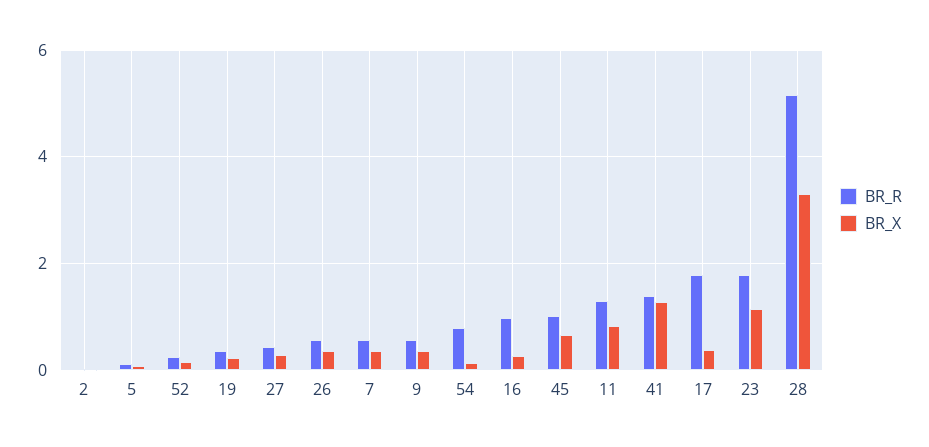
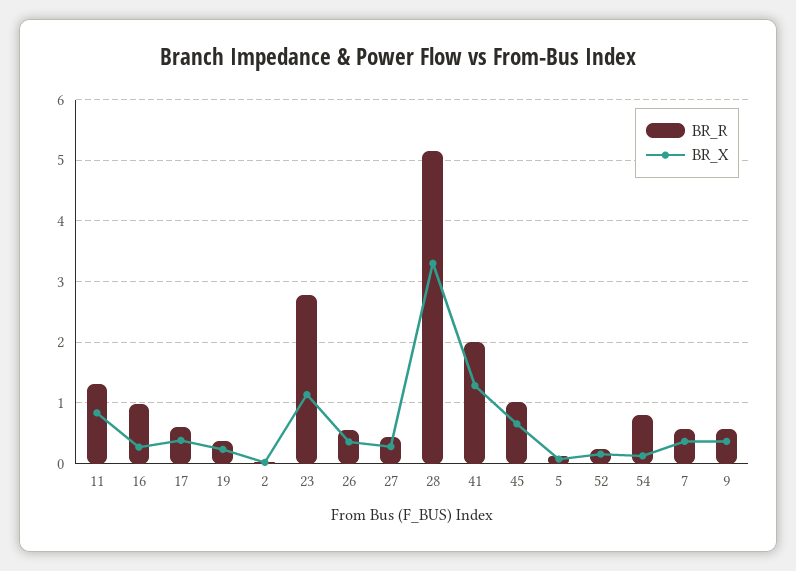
BR_R, 41: 1.4 -> 2
BR_R, 17: 1.8 -> 0.6
BR_R, 23: 1.8 -> 2.8

